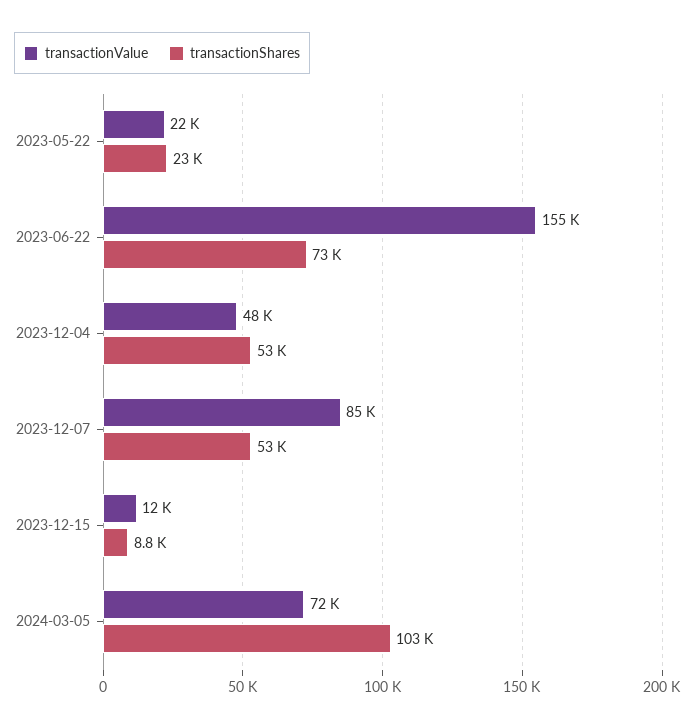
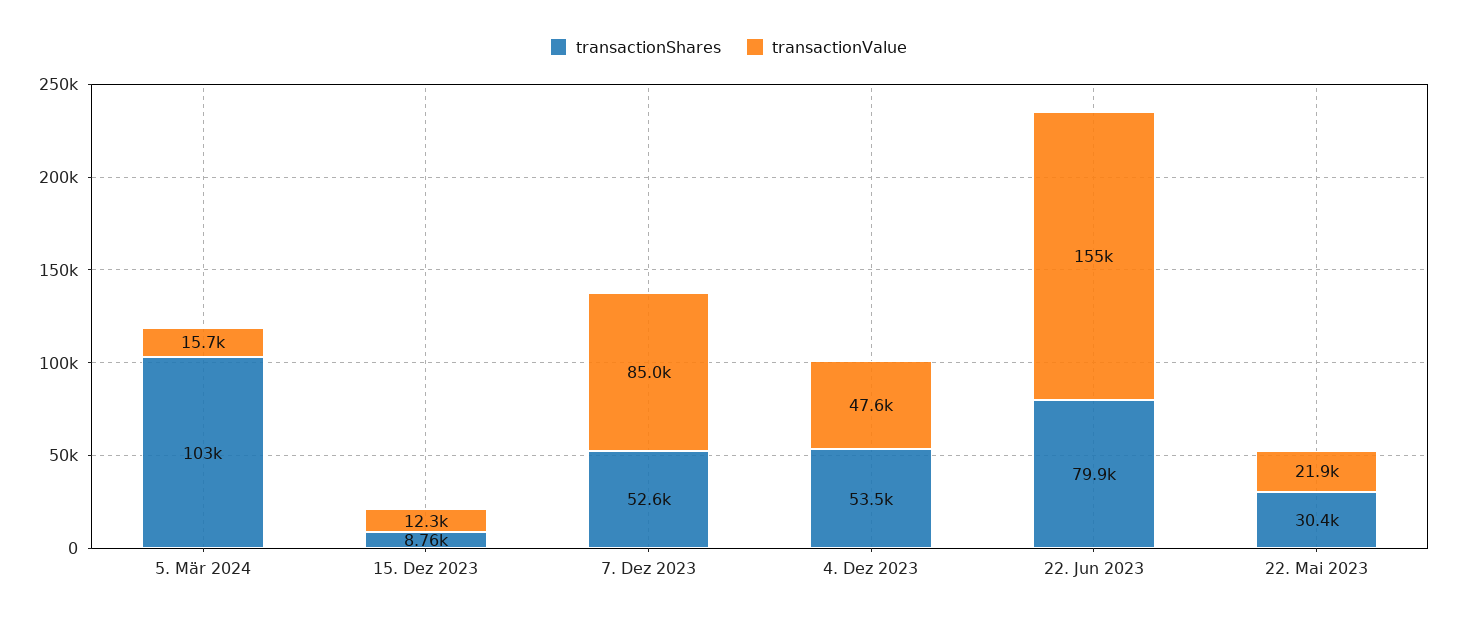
transactionShares, 2023-05-22: 23000 -> 30400
transactionShares, 2023-06-22: 73000 -> 79900
transactionValue, 2024-03-05: 72000 -> 15700

